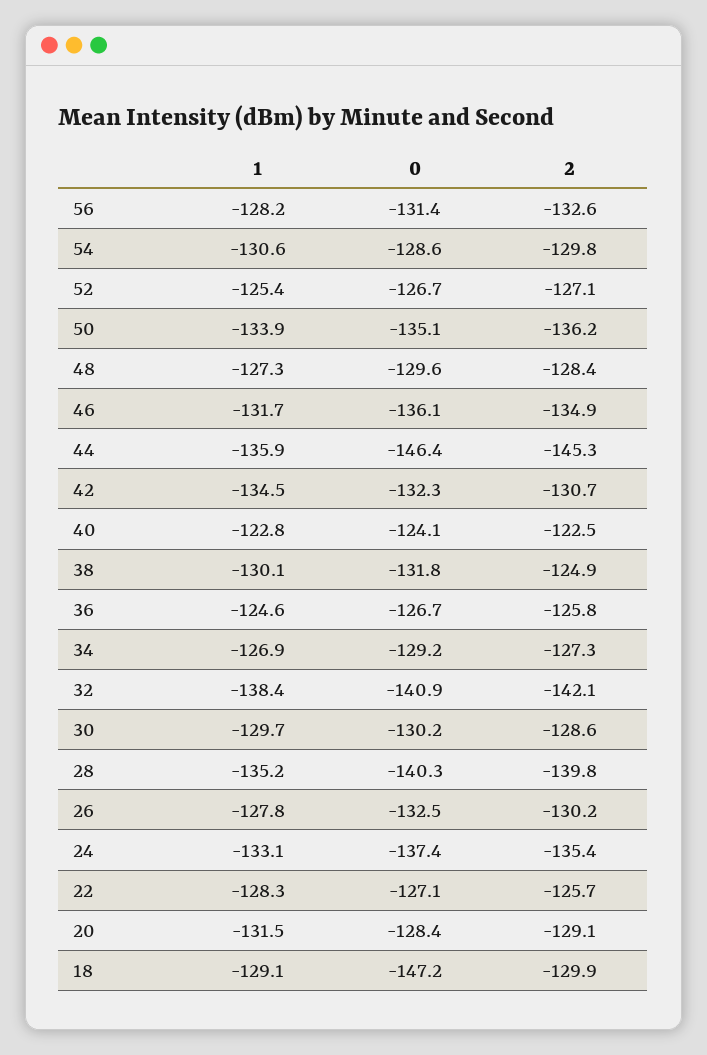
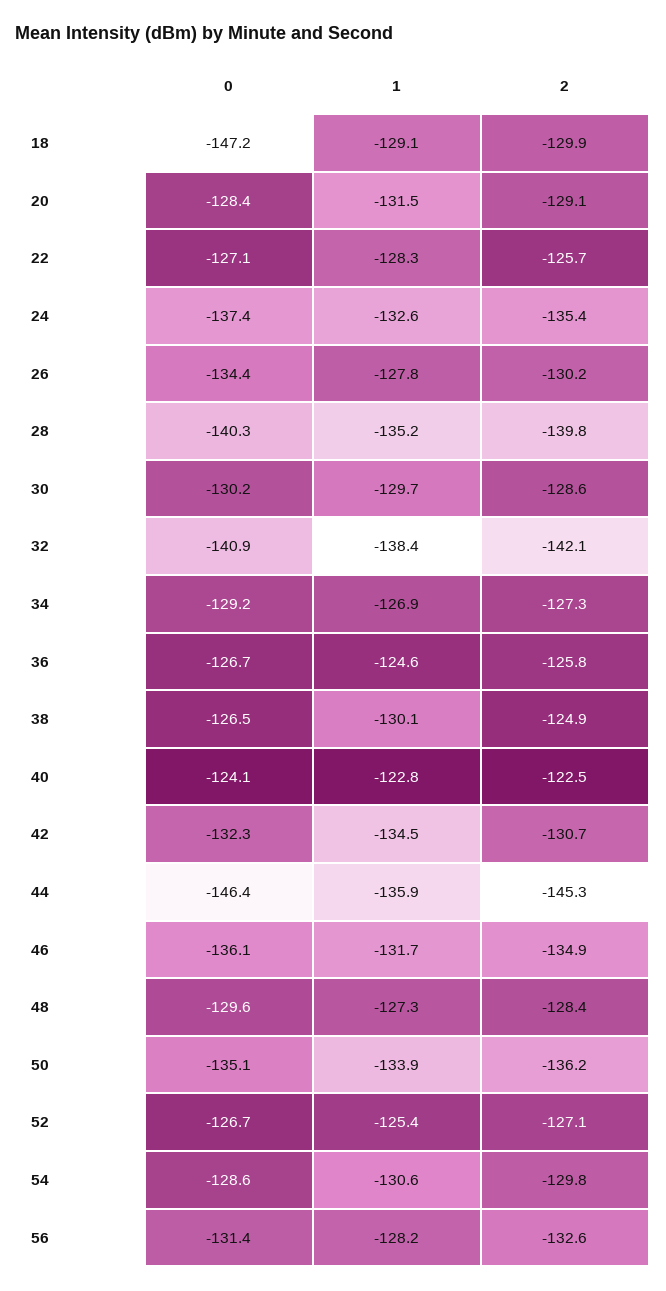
0, 38: -131.8 -> -126.5
0, 26: -132.5 -> -134.4
1, 24: -133.1 -> -132.6

